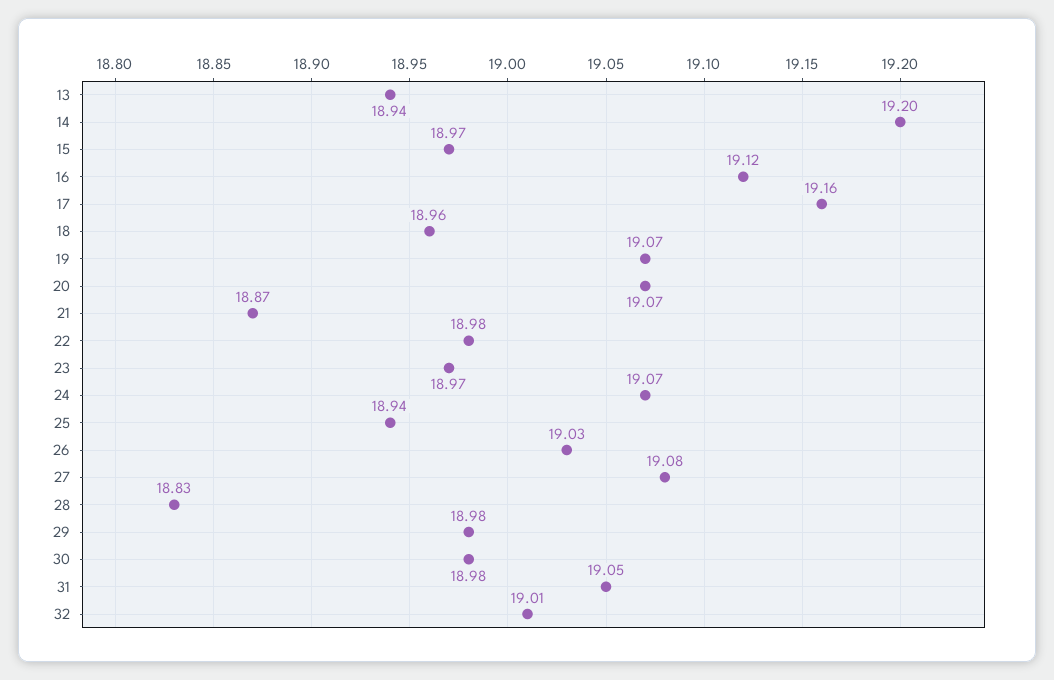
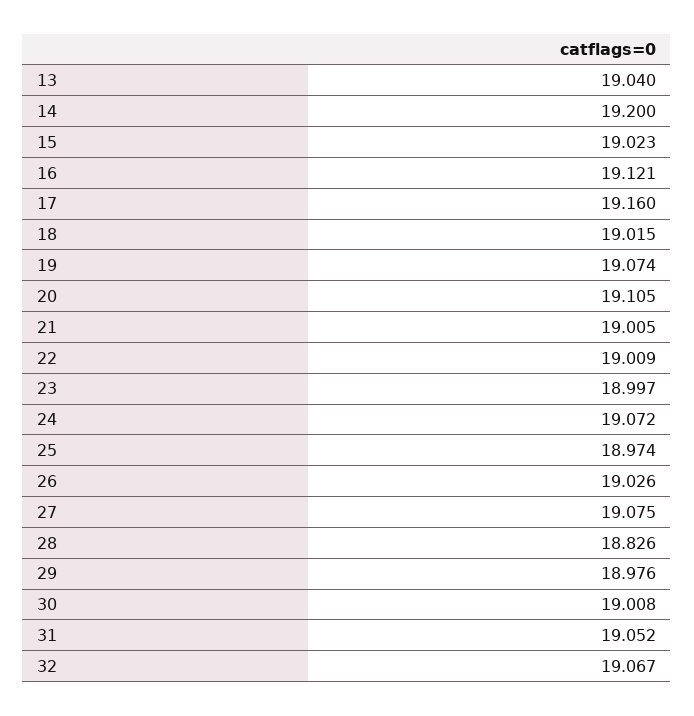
13: 18.94 -> 19.04
15: 18.97 -> 19.023
18: 18.96 -> 19.015
20: 19.07 -> 19.105
21: 18.87 -> 19.005
22: 18.98 -> 19.009
23: 18.97 -> 18.997
25: 18.94 -> 18.974
30: 18.98 -> 19.008
32: 19.01 -> 19.067

